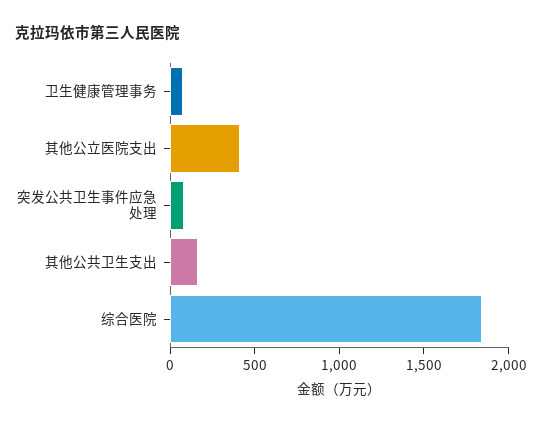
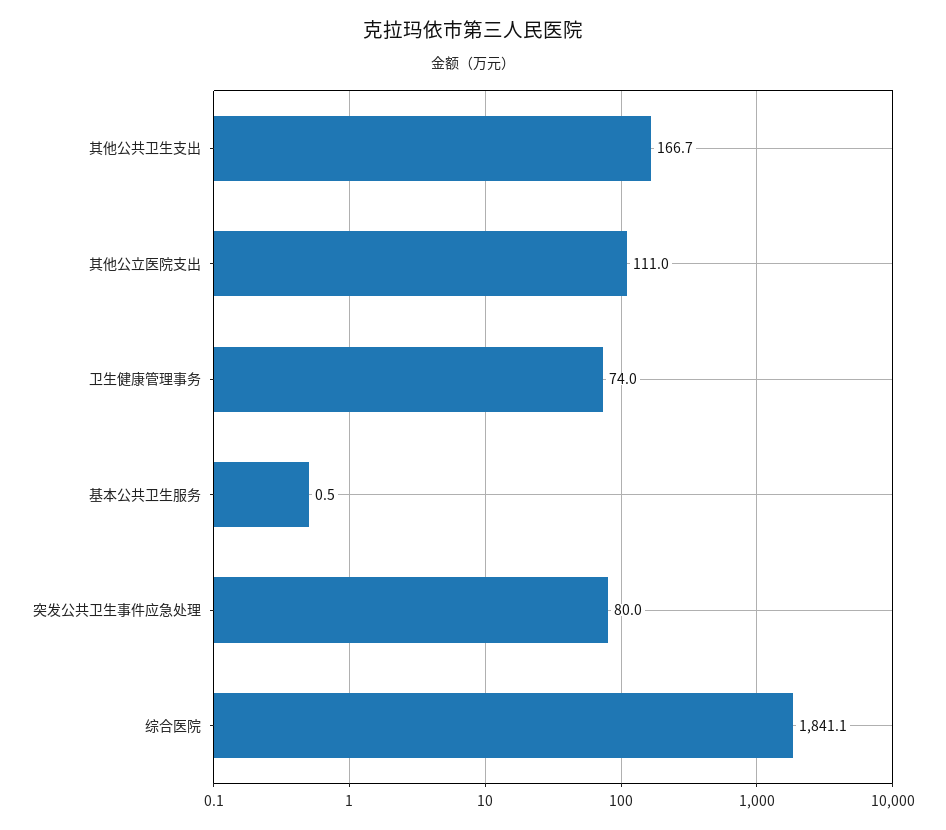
其他公立医院支出: 400 -> 111
基本公共卫生服务: none -> 0.5

